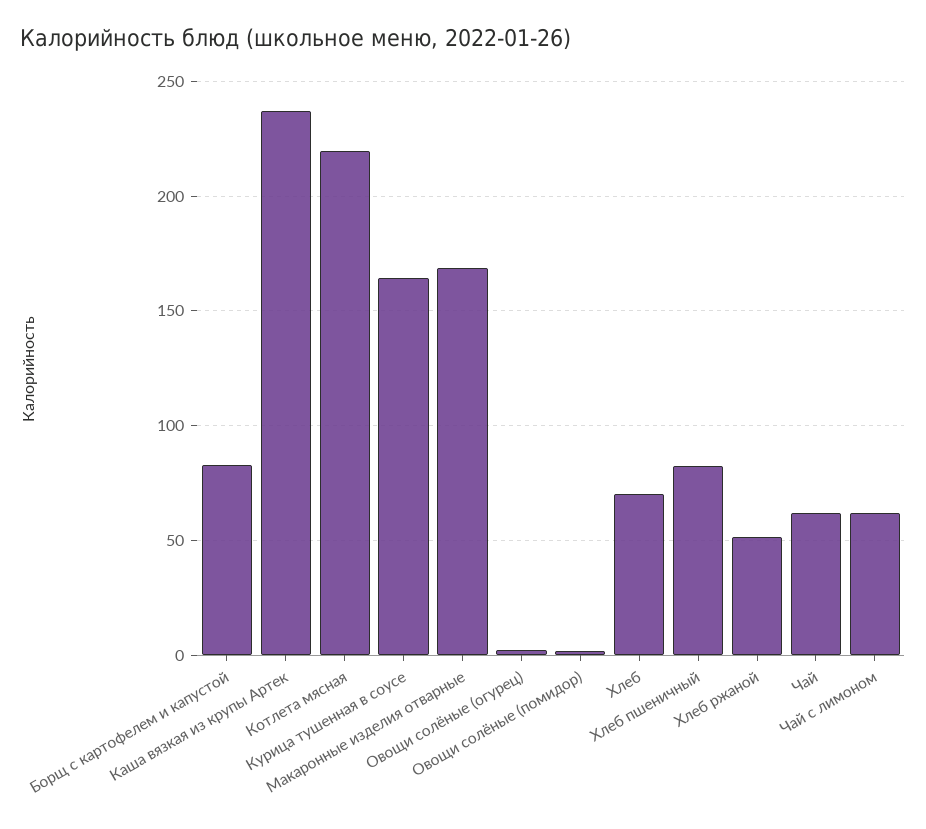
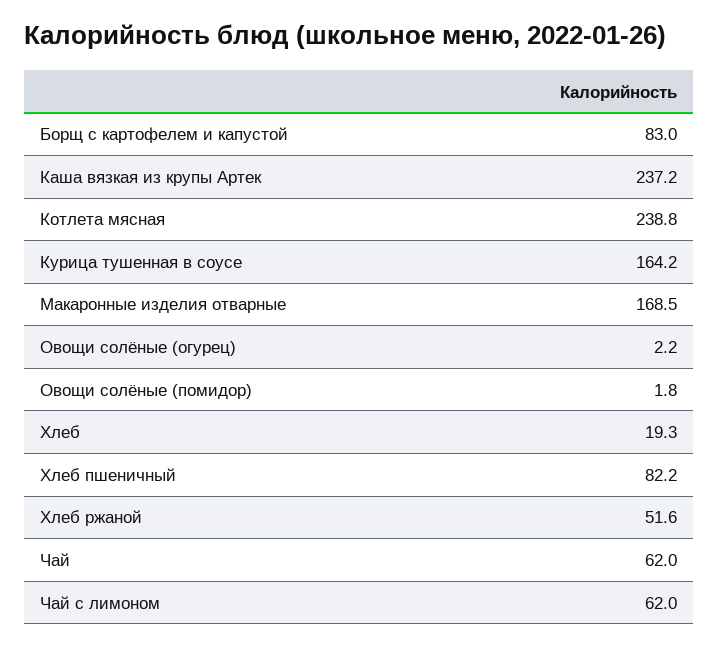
Котлета мясная: 220 -> 238.8
Хлеб: 70 -> 19.3

